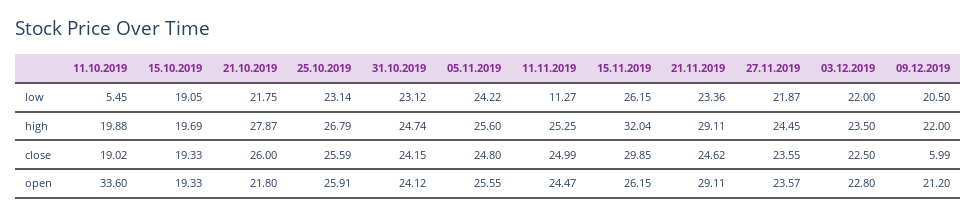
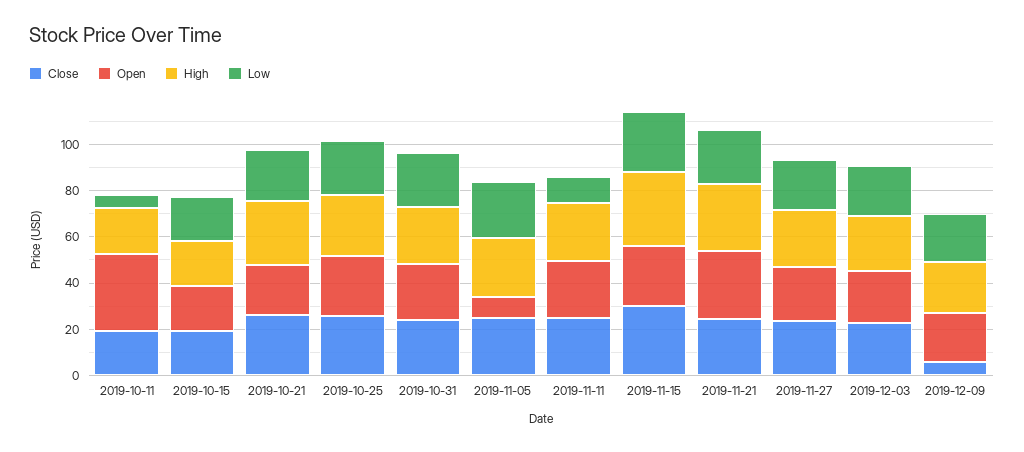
open, 05.11.2019: 25.55 -> 10

